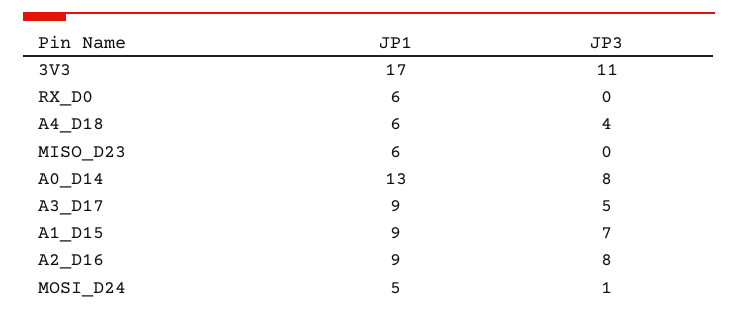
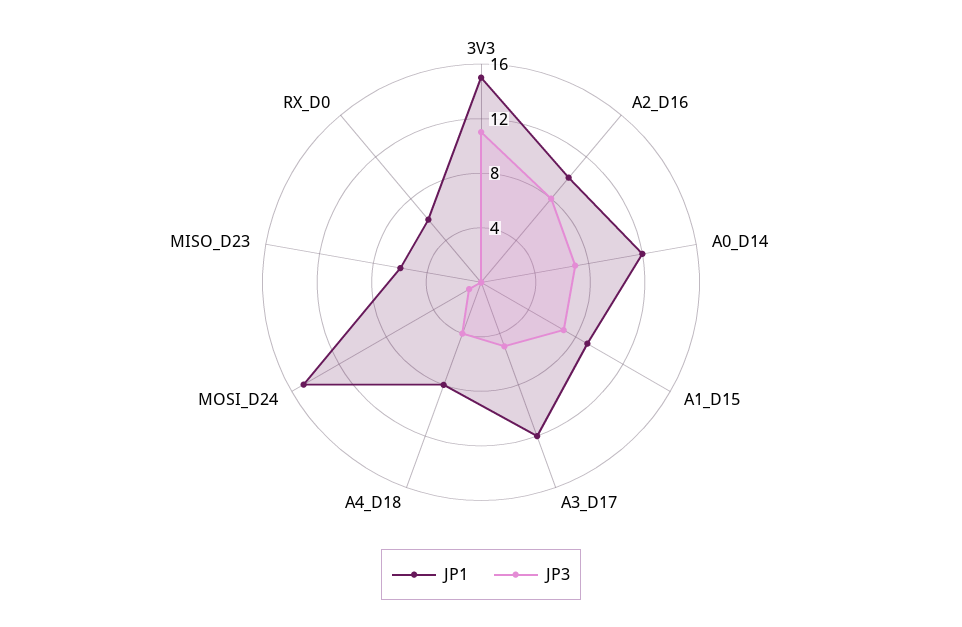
JP1, 3V3: 17 -> 15
JP1, A4_D18: 6 -> 8
JP1, A0_D14: 13 -> 12
JP3, A0_D14: 8 -> 7
JP1, A3_D17: 9 -> 12
JP1, A2_D16: 9 -> 10
JP1, MOSI_D24: 5 -> 15

